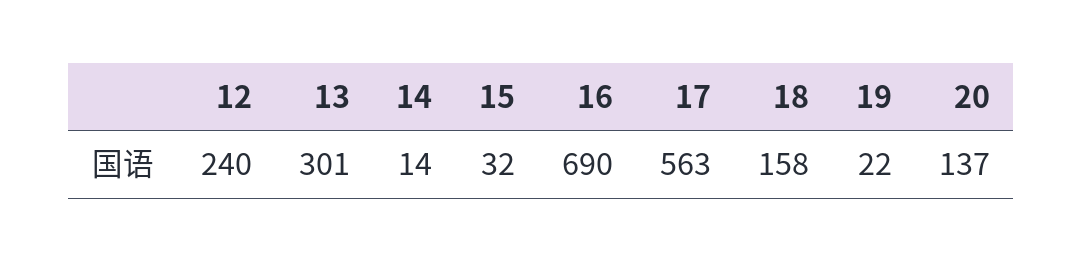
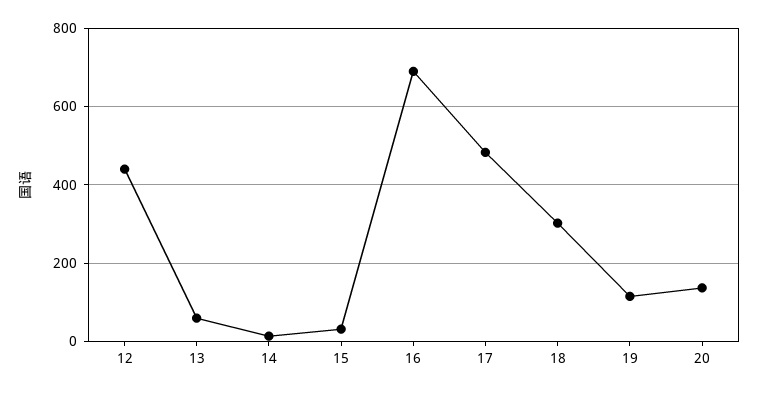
12: 240 -> 440
13: 301 -> 60
17: 563 -> 480
18: 158 -> 300
19: 22 -> 120

